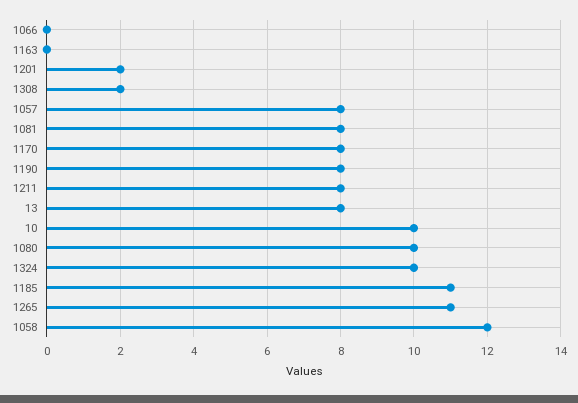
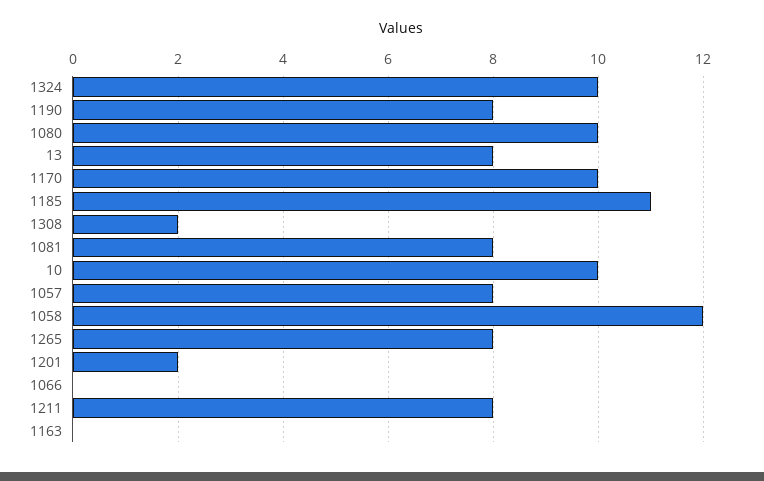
1170: 8 -> 10
1265: 11 -> 8

